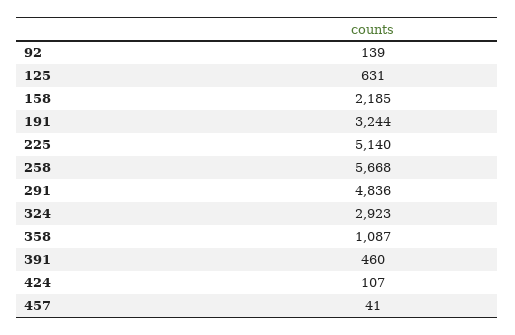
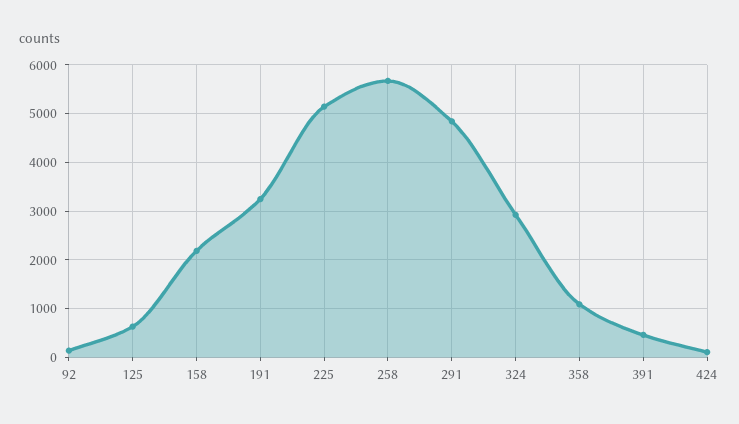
457: 41 -> none

